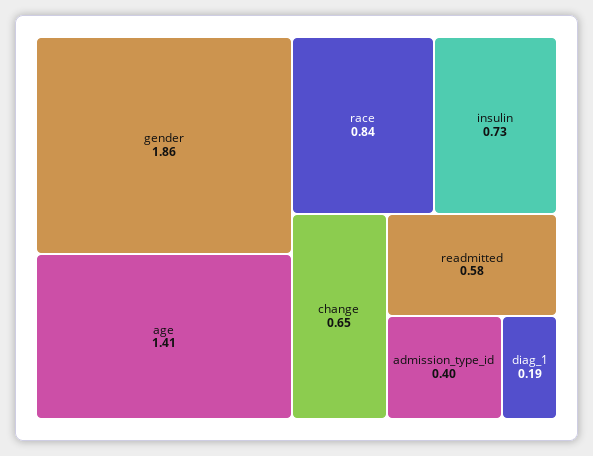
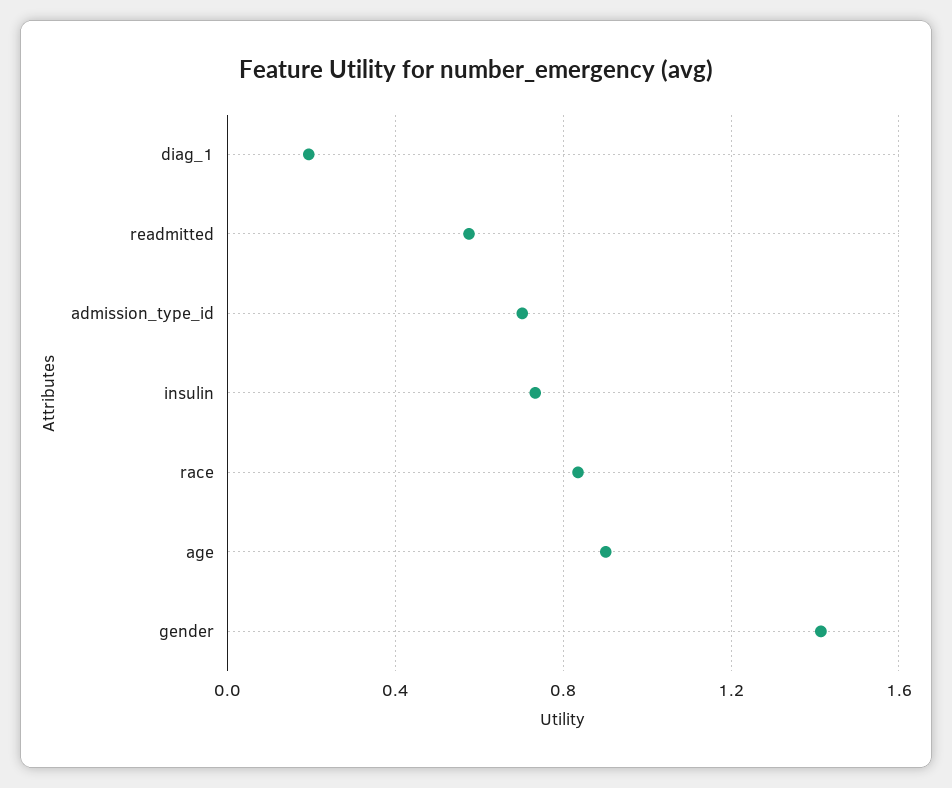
gender: 1.86 -> 1.4
age: 1.41 -> 0.9
change: 0.65 -> none
admission_type_id: 0.4 -> 0.7

